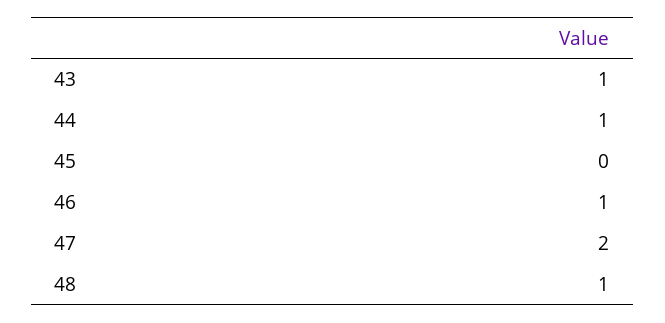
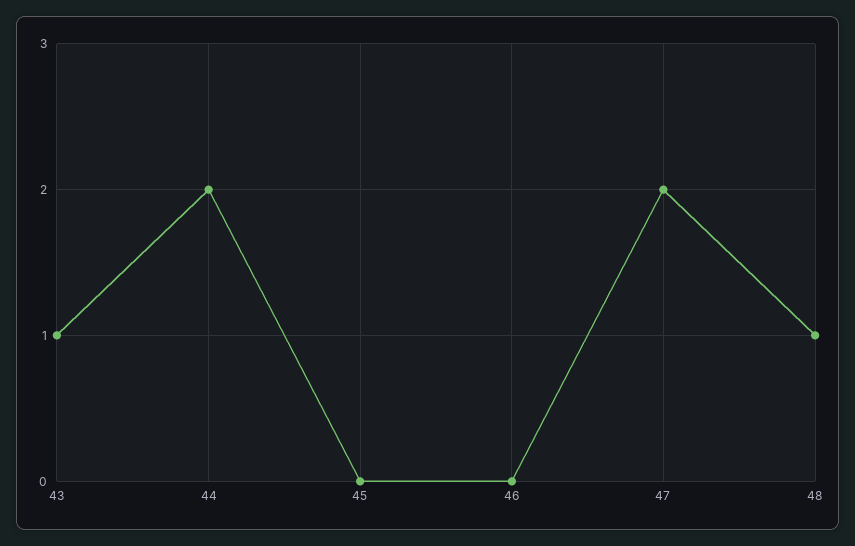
44: 1 -> 2
46: 1 -> 0

